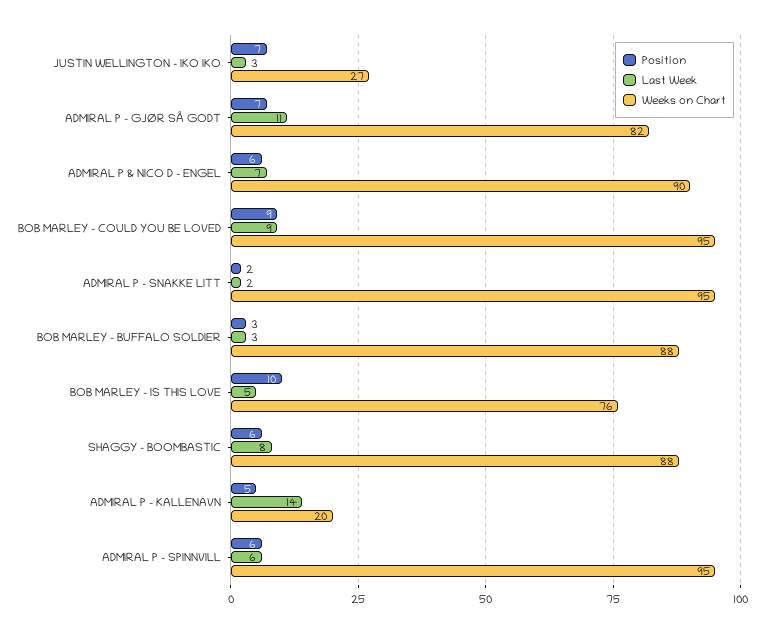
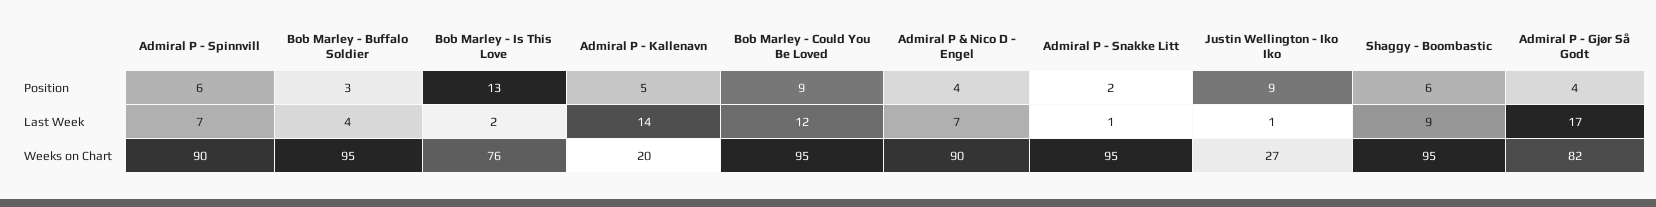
Position, JUSTIN WELLINGTON - IKO IKO: 7 -> 9
Last Week, JUSTIN WELLINGTON - IKO IKO: 3 -> 1
Position, ADMIRAL P - GJØR SÅ GODT: 7 -> 4
Last Week, ADMIRAL P - GJØR SÅ GODT: 11 -> 17
Position, ADMIRAL P & NICO D - ENGEL: 6 -> 4
Last Week, BOB MARLEY - COULD YOU BE LOVED: 9 -> 12
Last Week, ADMIRAL P - SNAKKE LITT: 2 -> 1
Last Week, BOB MARLEY - BUFFALO SOLDIER: 3 -> 4
Weeks on Chart, BOB MARLEY - BUFFALO SOLDIER: 88 -> 95
Position, BOB MARLEY - IS THIS LOVE: 10 -> 13
Last Week, BOB MARLEY - IS THIS LOVE: 5 -> 2
Last Week, SHAGGY - BOOMBASTIC: 8 -> 9
Weeks on Chart, SHAGGY - BOOMBASTIC: 88 -> 95
Last Week, ADMIRAL P - SPINNVILL: 6 -> 7
Weeks on Chart, ADMIRAL P - SPINNVILL: 95 -> 90

